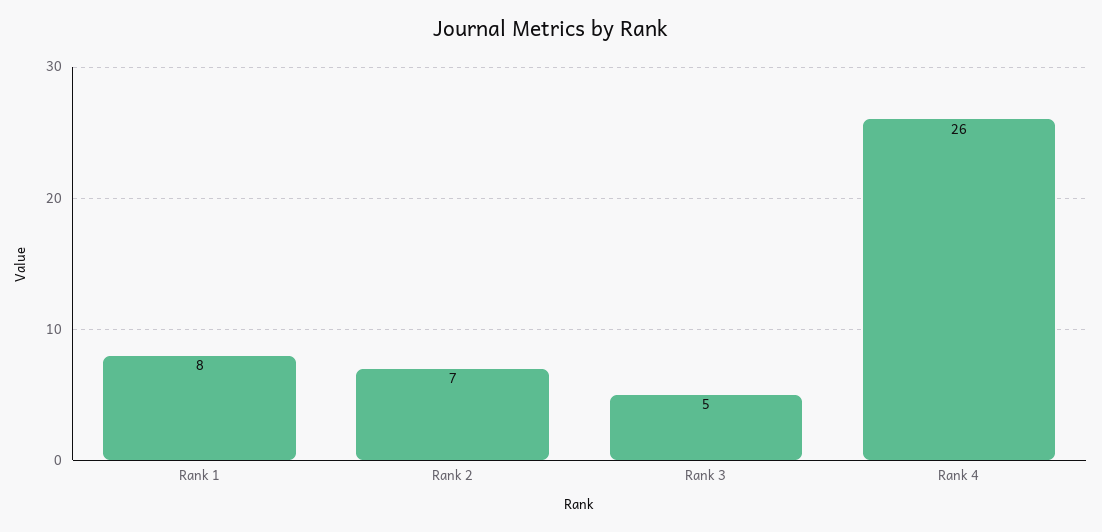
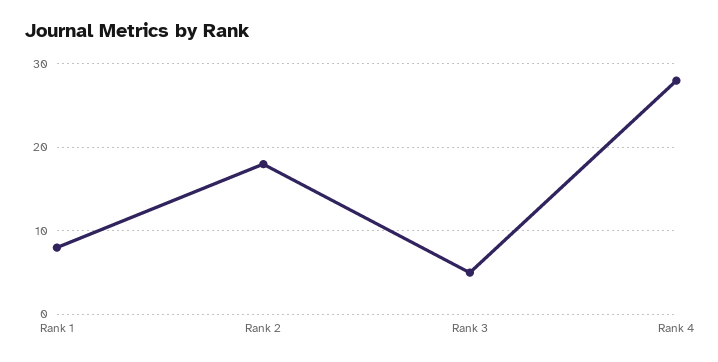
Rank 2: 7 -> 18
Rank 4: 26 -> 28

